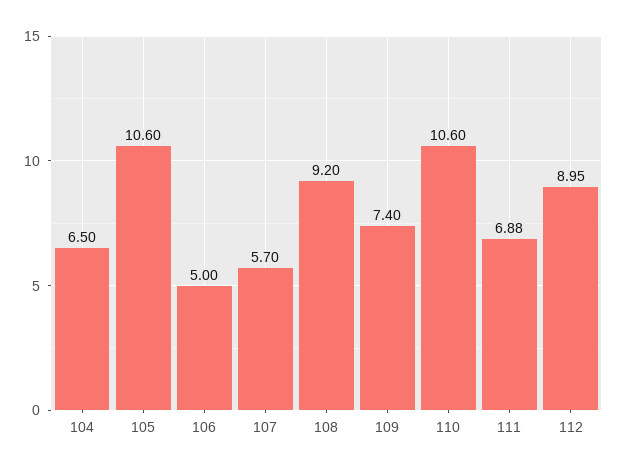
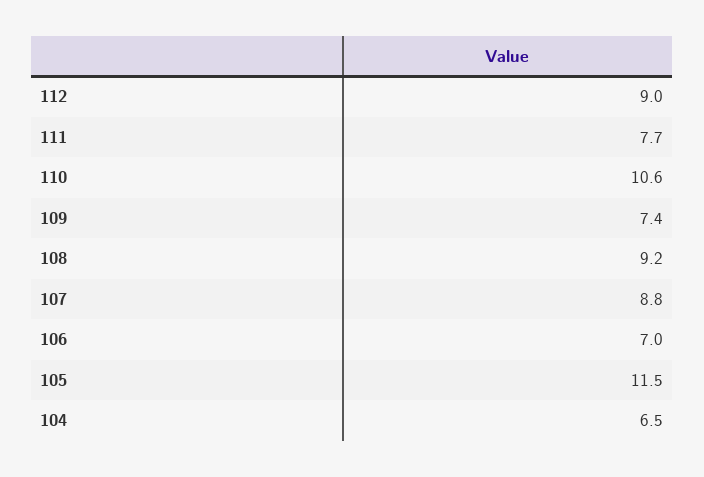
105: 10.6 -> 11.5
106: 5 -> 7
107: 5.7 -> 8.8
111: 6.88 -> 7.7

